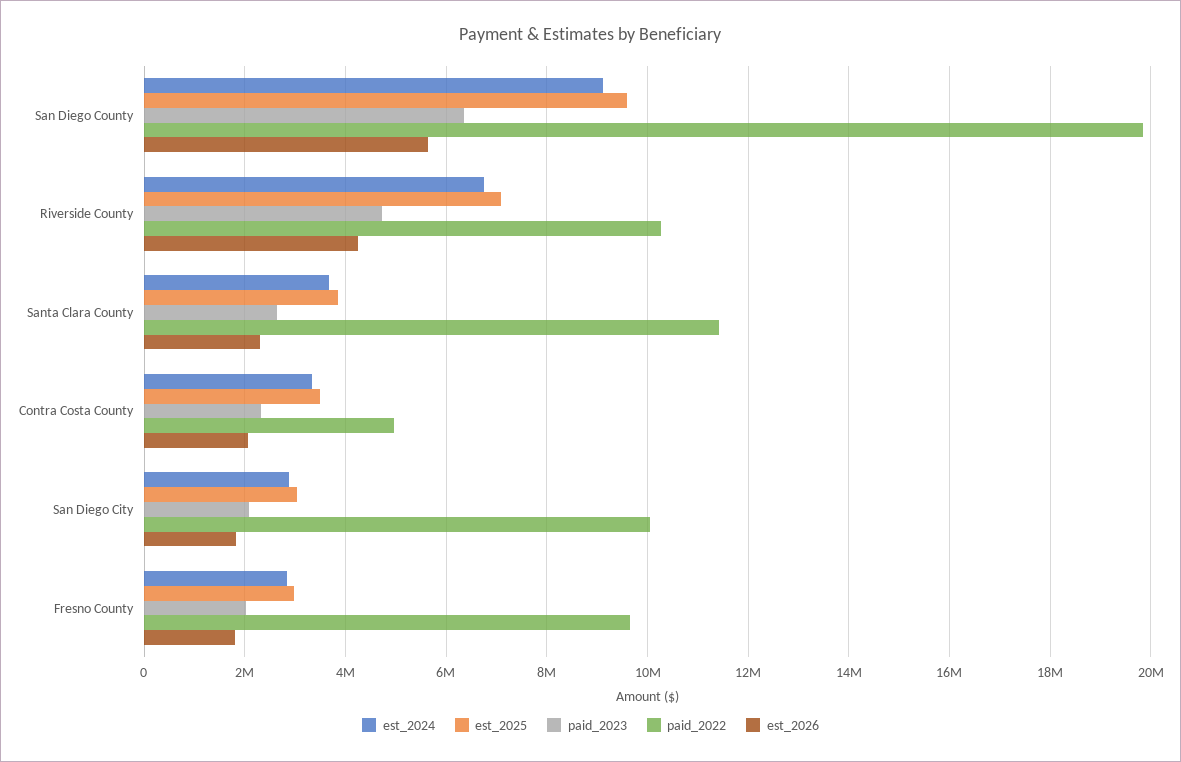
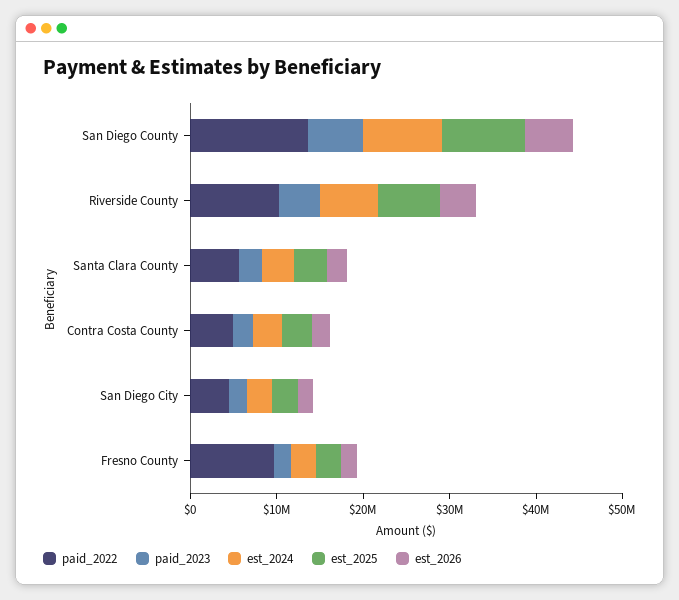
paid_2022, San Diego County: 19800000 -> 14000000
paid_2022, Santa Clara County: 11400000 -> 6000000
paid_2022, San Diego City: 10000000 -> 4000000

